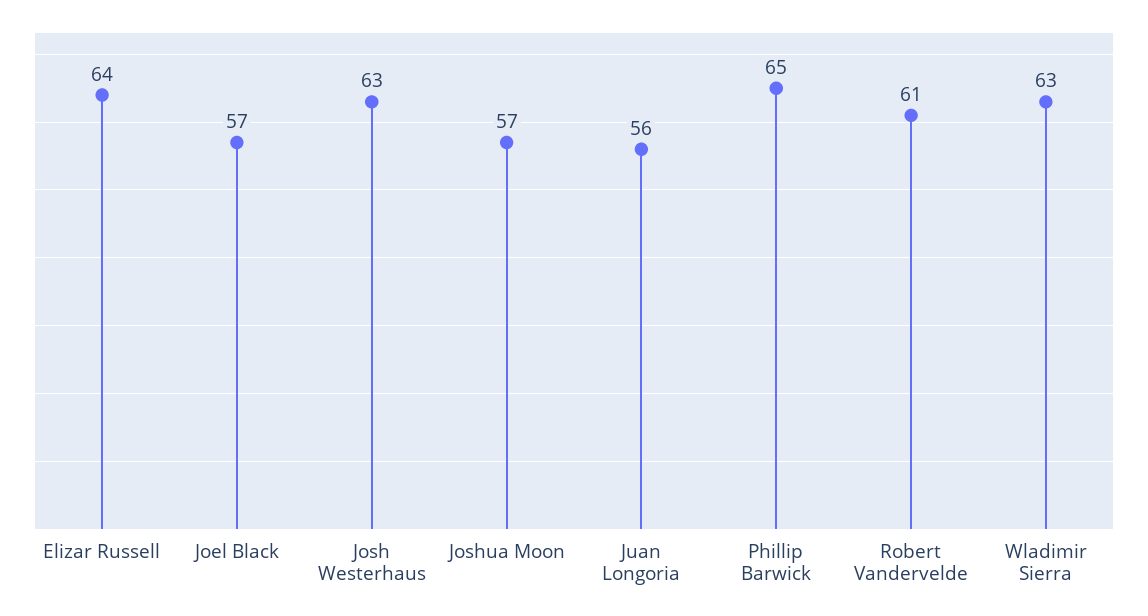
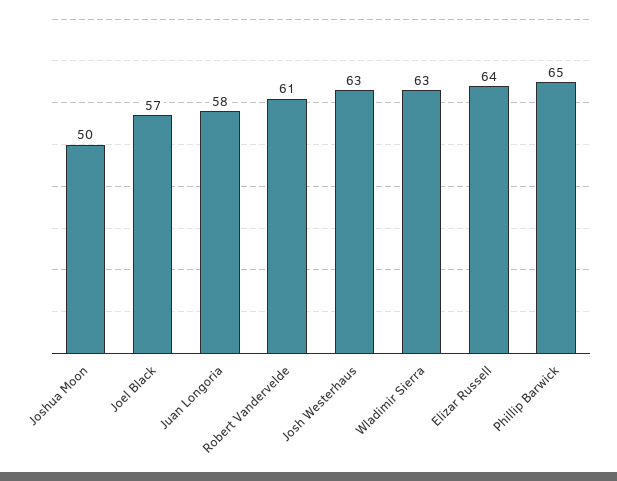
Joshua Moon: 57 -> 50
Juan Longoria: 56 -> 58

